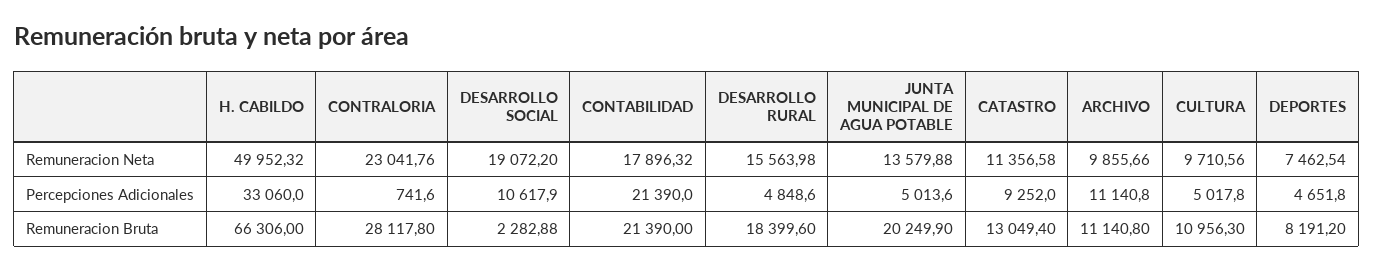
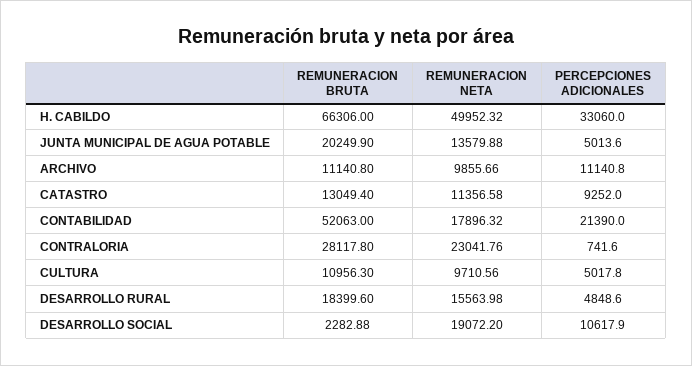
DEPORTES, Remuneracion Neta: 7462.54 -> none
DEPORTES, Percepciones Adicionales: 4651.8 -> none
CONTABILIDAD, Remuneracion Bruta: 21390 -> 52063
DEPORTES, Remuneracion Bruta: 8191.2 -> none

